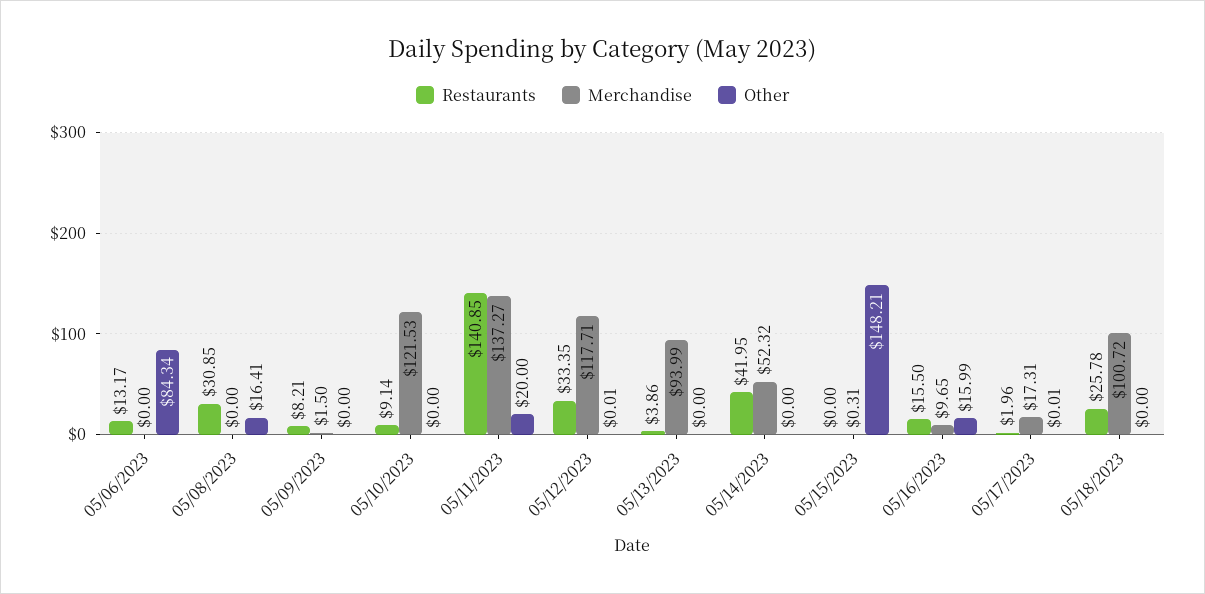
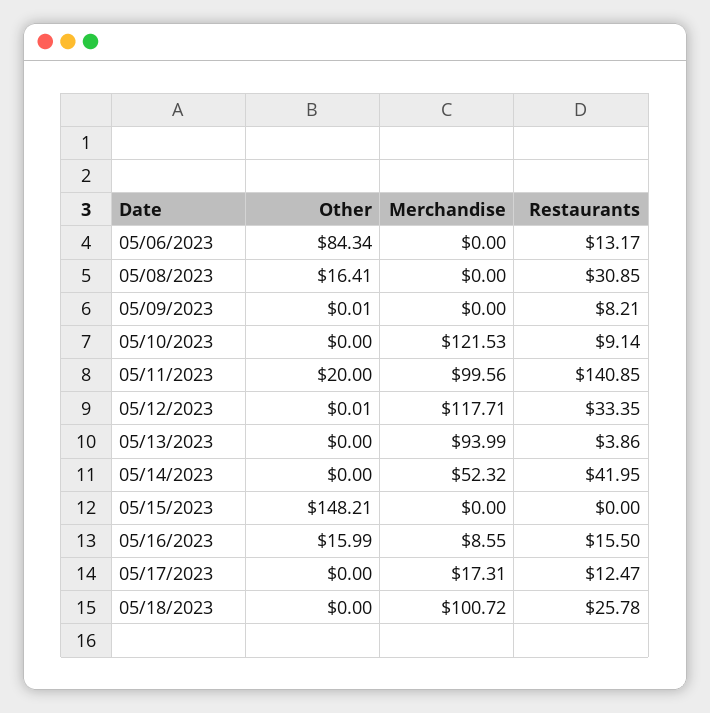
Merchandise, 05/09/2023: 1.5 -> 0
Other, 05/09/2023: 0 -> 0.01
Merchandise, 05/11/2023: 137.27 -> 99.56
Merchandise, 05/15/2023: 0.31 -> 0
Merchandise, 05/16/2023: 9.65 -> 8.55
Restaurants, 05/17/2023: 1.96 -> 12.47
Other, 05/17/2023: 0.01 -> 0

